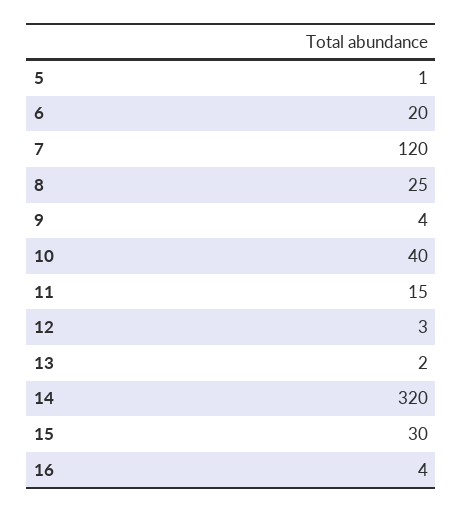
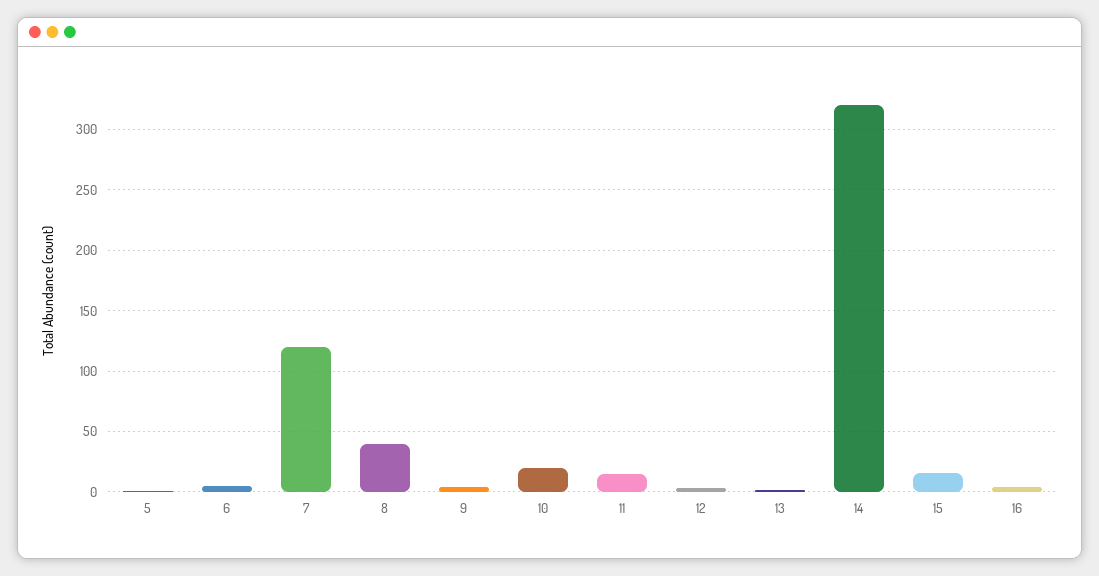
6: 20 -> 5
8: 25 -> 40
10: 40 -> 20
15: 30 -> 15

